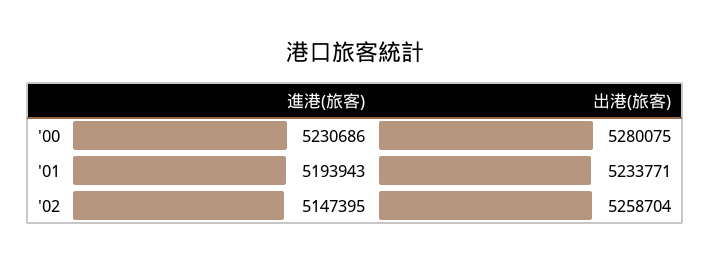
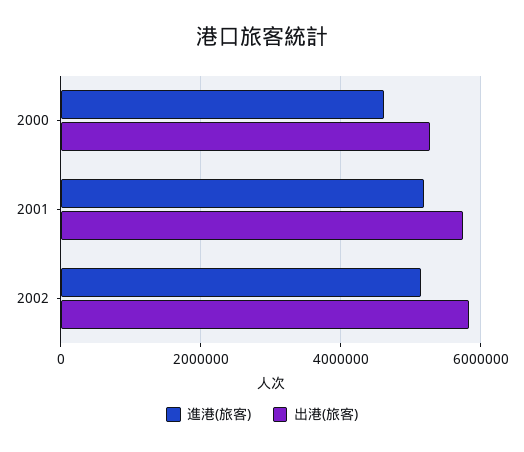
進港(旅客), '00: 5230686 -> 4600000
出港(旅客), '01: 5233771 -> 5800000
出港(旅客), '02: 5258704 -> 5800000

